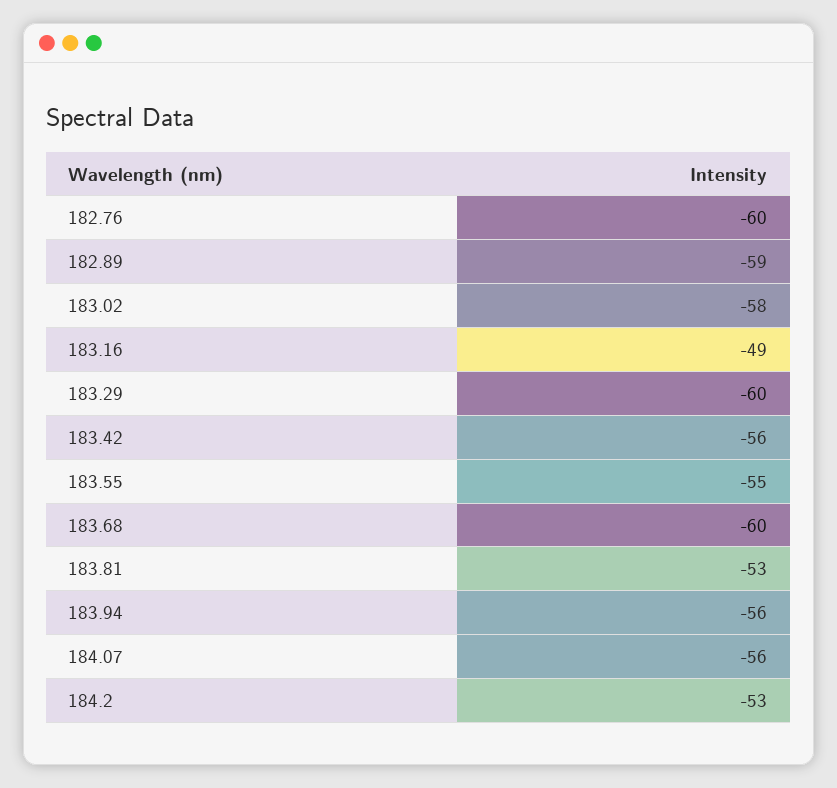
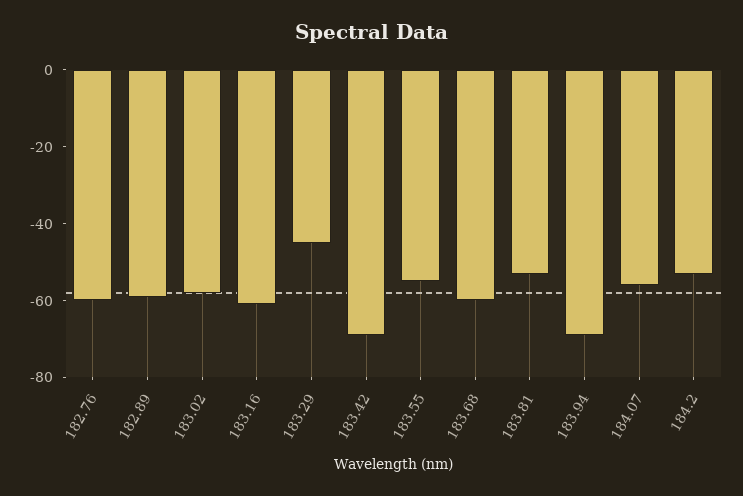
183.16: -49 -> -60
183.29: -60 -> -45
183.42: -56 -> -70
183.94: -56 -> -70

